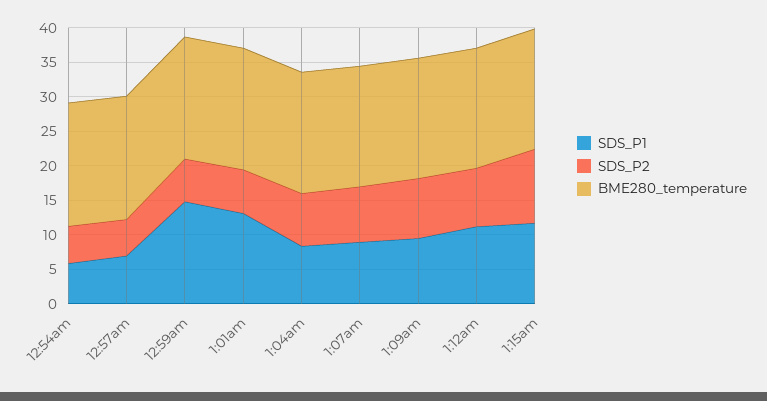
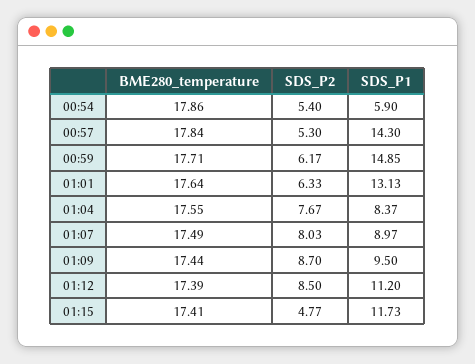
SDS_P1, 12:57am: 7.5 -> 14.3
SDS_P2, 1:15am: 10 -> 4.77

